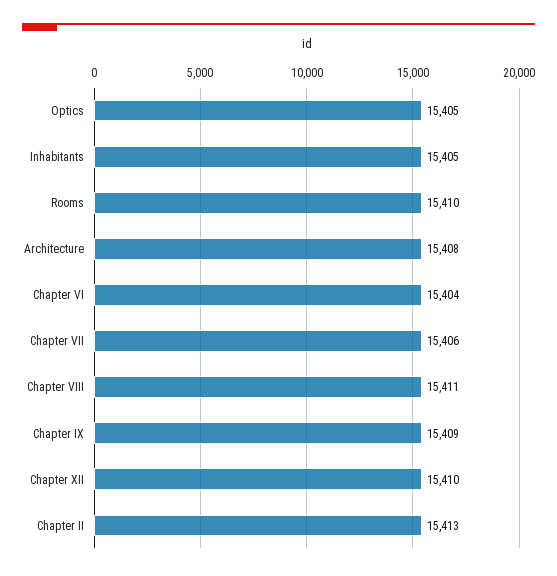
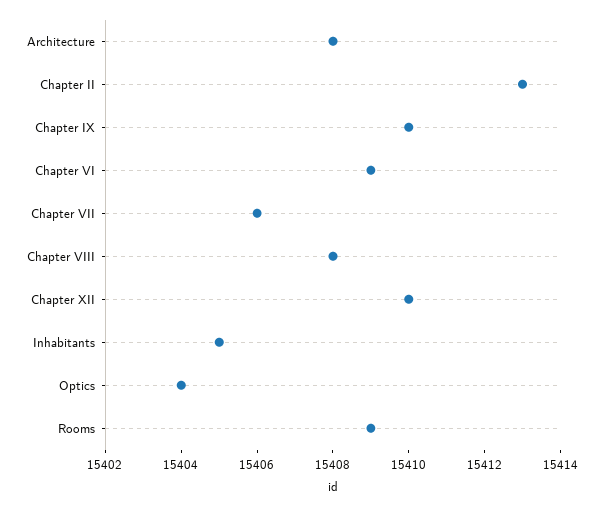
Optics: 15405 -> 15404
Rooms: 15410 -> 15409
Chapter VI: 15404 -> 15409
Chapter VIII: 15411 -> 15408
Chapter IX: 15409 -> 15410

